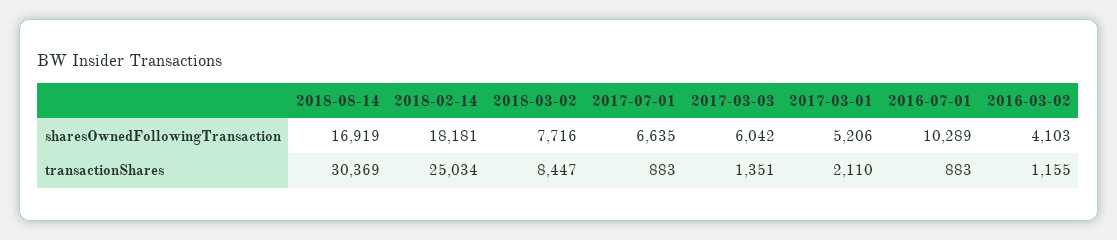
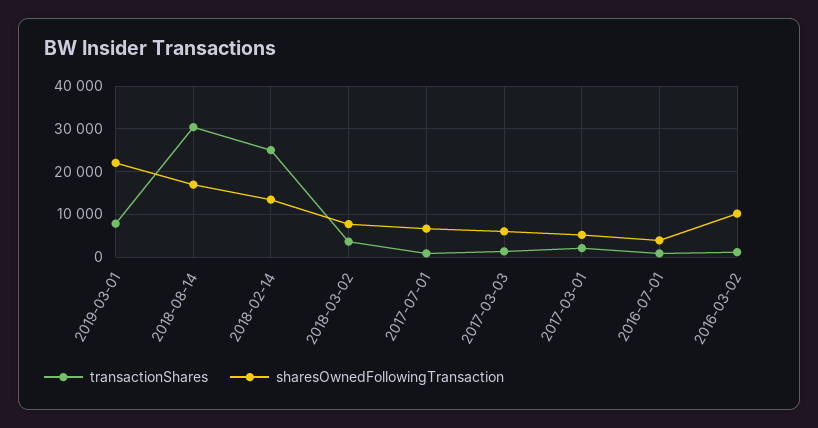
sharesOwnedFollowingTransaction, 2018-02-14: 18181 -> 14000
sharesOwnedFollowingTransaction, 2016-07-01: 10289 -> 4000
sharesOwnedFollowingTransaction, 2016-03-02: 4103 -> 10000
transactionShares, 2018-03-02: 8447 -> 4000
transactionShares, 2019-03-01: none -> 8000
sharesOwnedFollowingTransaction, 2019-03-01: none -> 22000

